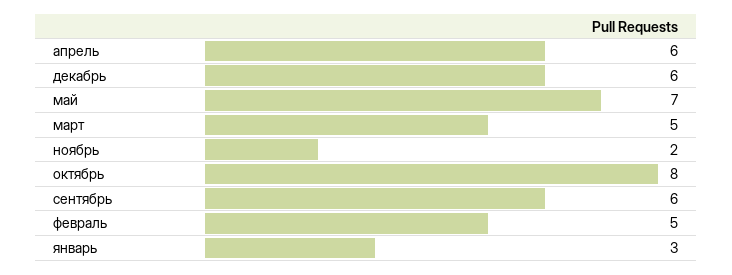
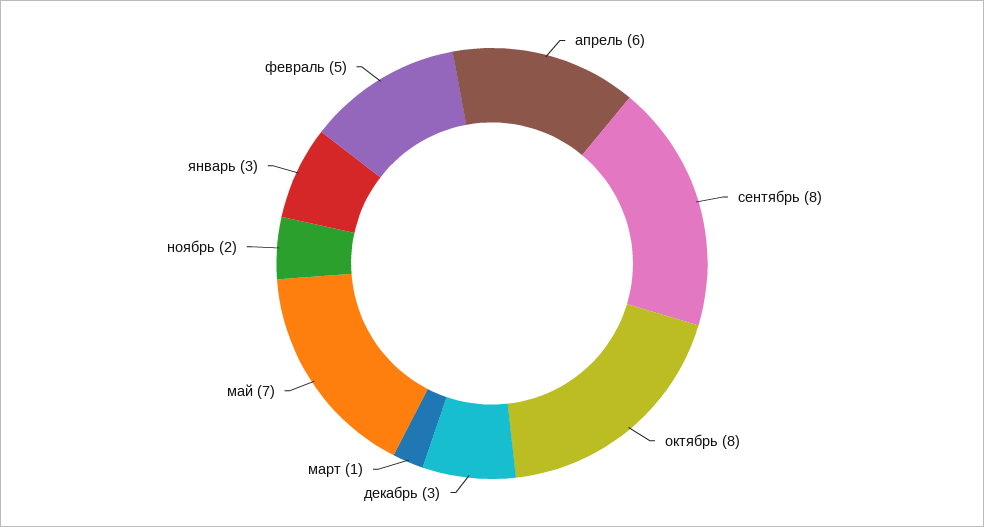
декабрь: 6 -> 3
март: 5 -> 1
сентябрь: 6 -> 8

